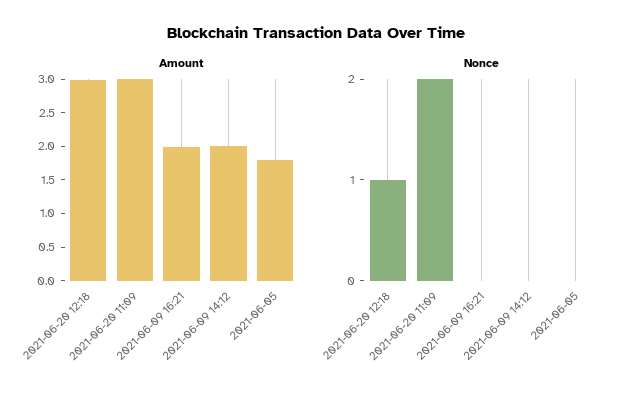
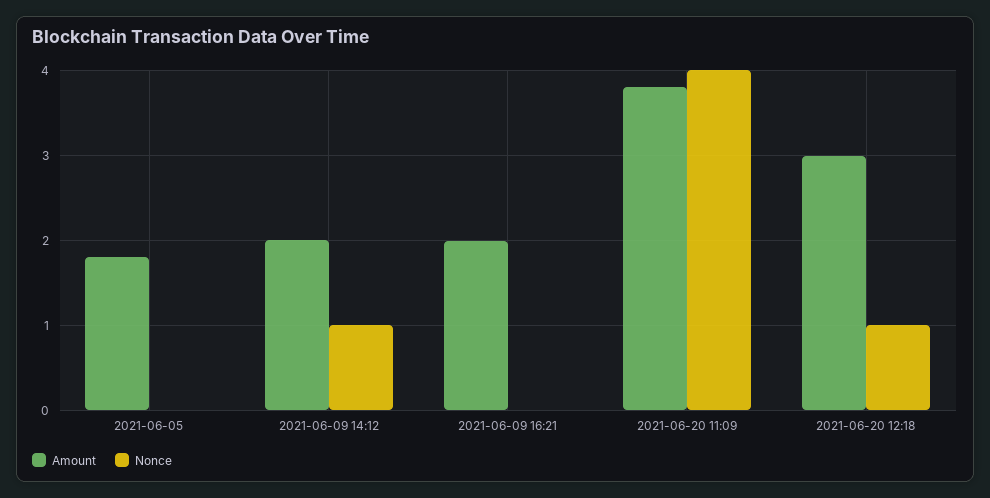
Amount, 2021-06-20 11:09: 3 -> 3.8
Nonce, 2021-06-20 11:09: 2 -> 4
Nonce, 2021-06-09 14:12: 0 -> 1

